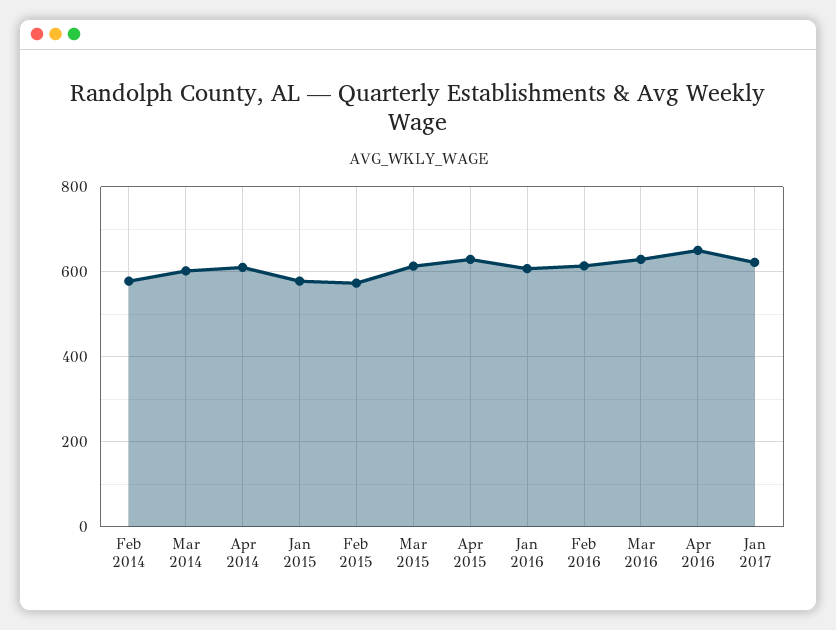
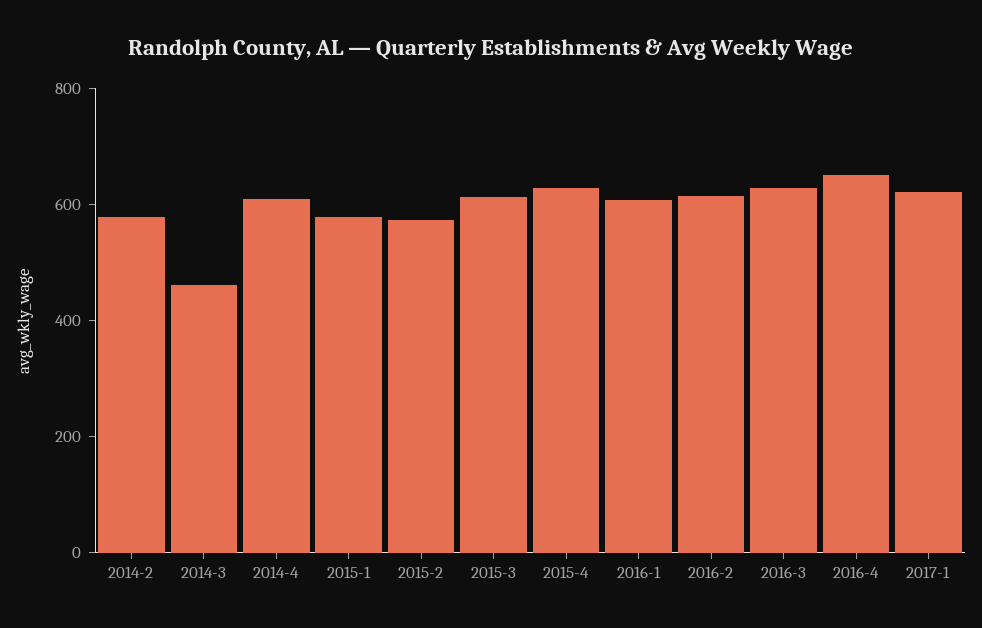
Mar 2014: 600 -> 450

